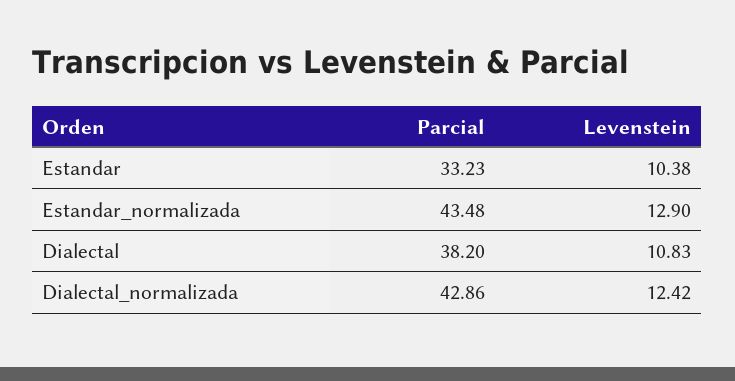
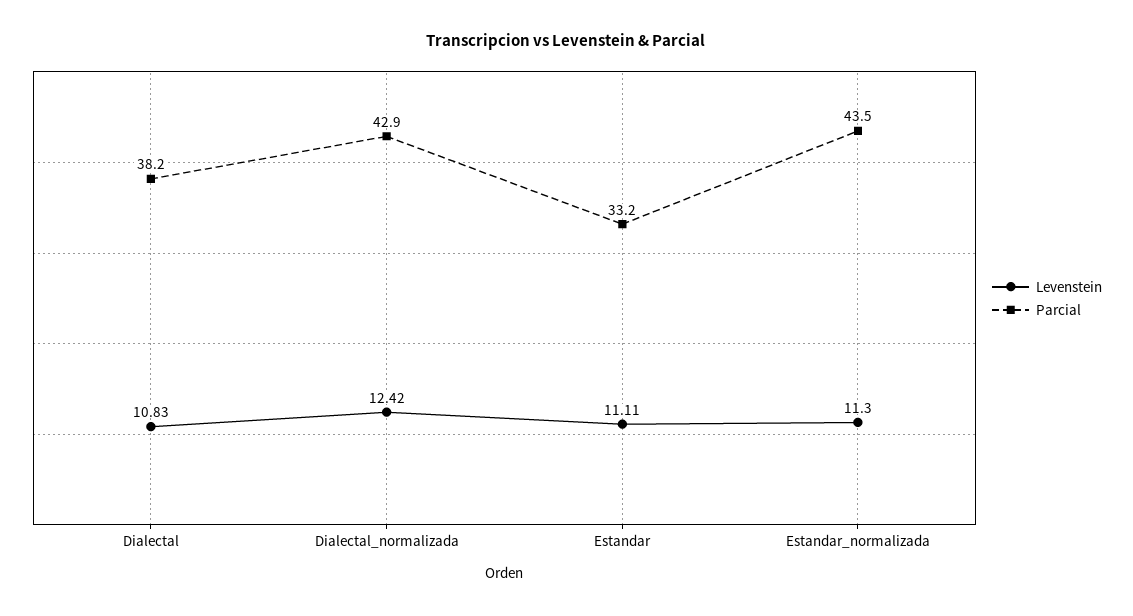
Levenstein, Estandar: 10.38 -> 11.11
Levenstein, Estandar_normalizada: 12.9 -> 11.3

